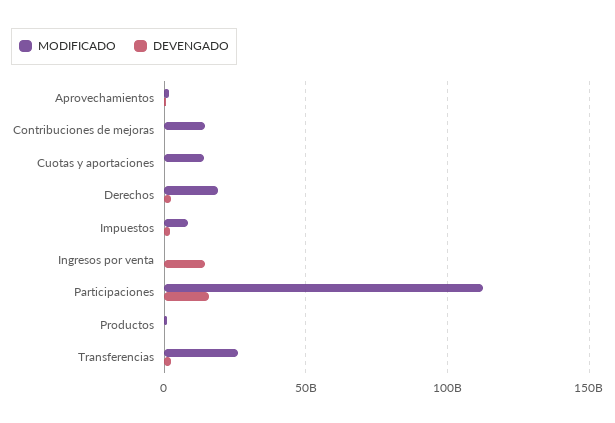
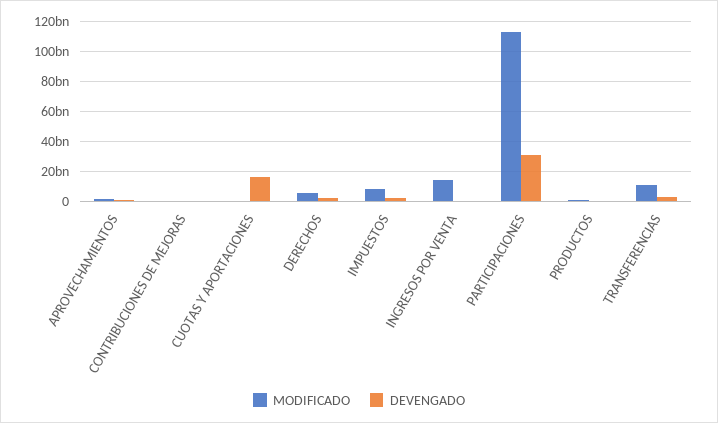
MODIFICADO, Contribuciones de mejoras: 15000000000 -> 0
MODIFICADO, Cuotas y aportaciones: 15000000000 -> 0
DEVENGADO, Cuotas y aportaciones: 0 -> 15000000000
MODIFICADO, Derechos: 20000000000 -> 5000000000
MODIFICADO, Ingresos por venta: 0 -> 15000000000
DEVENGADO, Ingresos por venta: 15000000000 -> 0
DEVENGADO, Participaciones: 15000000000 -> 30000000000
MODIFICADO, Transferencias: 25000000000 -> 10000000000

